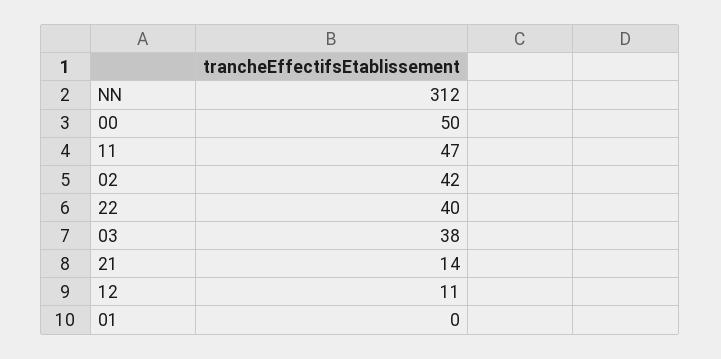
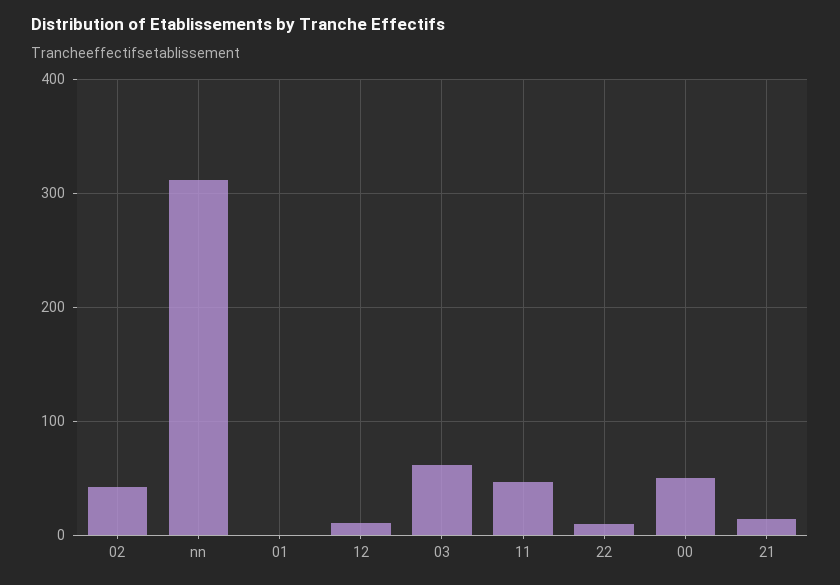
22: 40 -> 10
03: 38 -> 60

